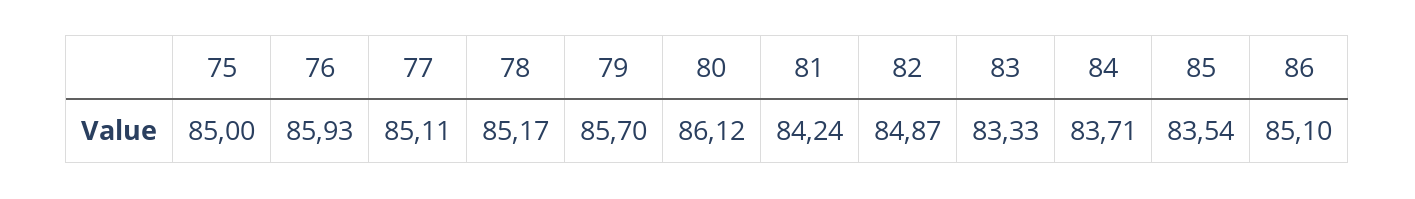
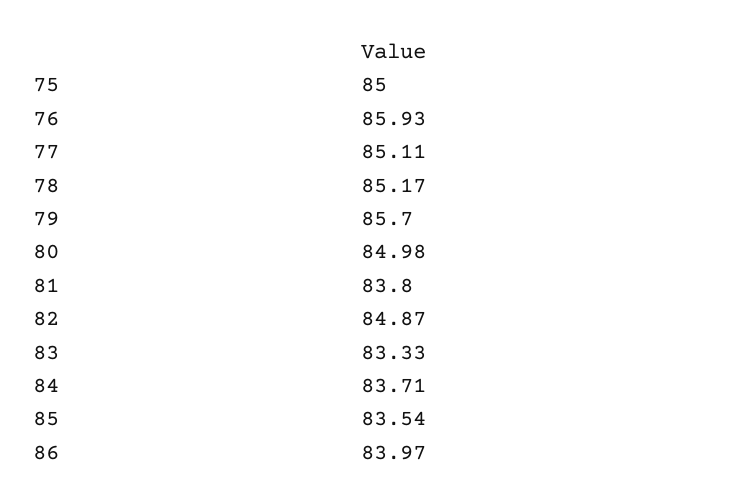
80: 86.12 -> 84.98
81: 84.24 -> 83.8
86: 85.1 -> 83.97

